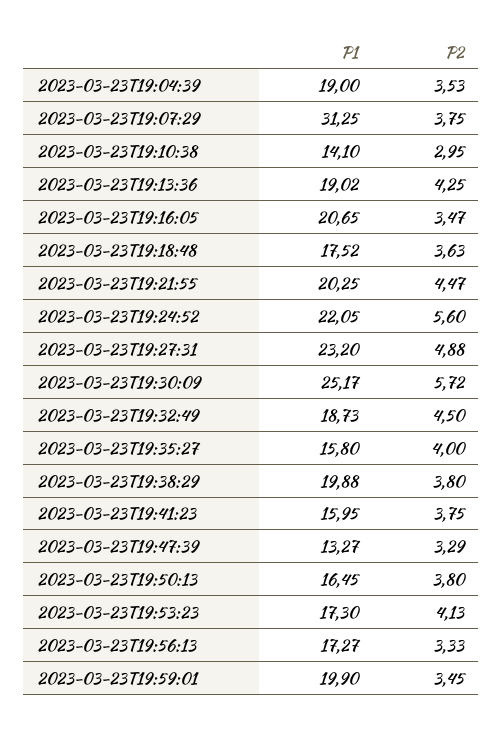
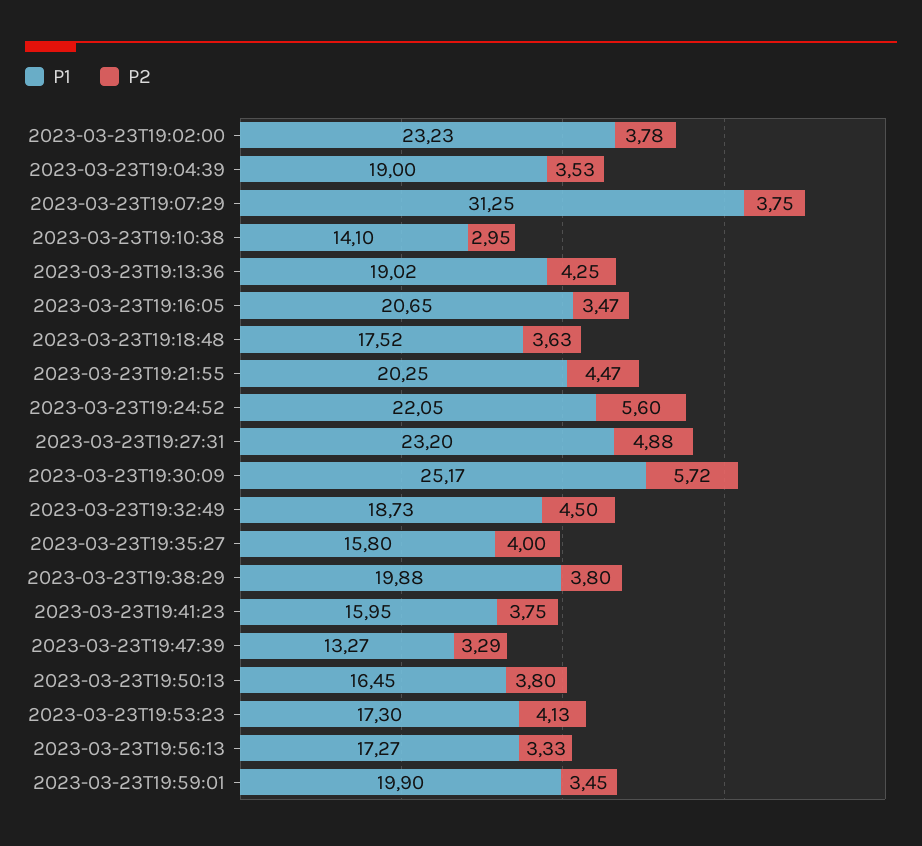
P1, 2023-03-23T19:02:00: none -> 23.23
P2, 2023-03-23T19:02:00: none -> 3.78

